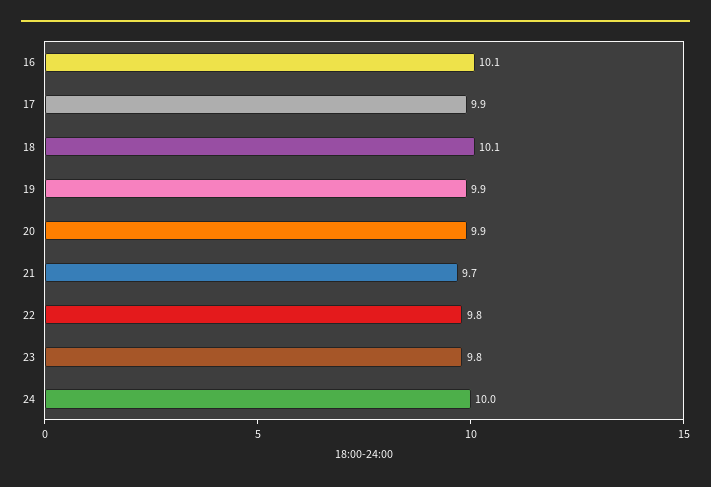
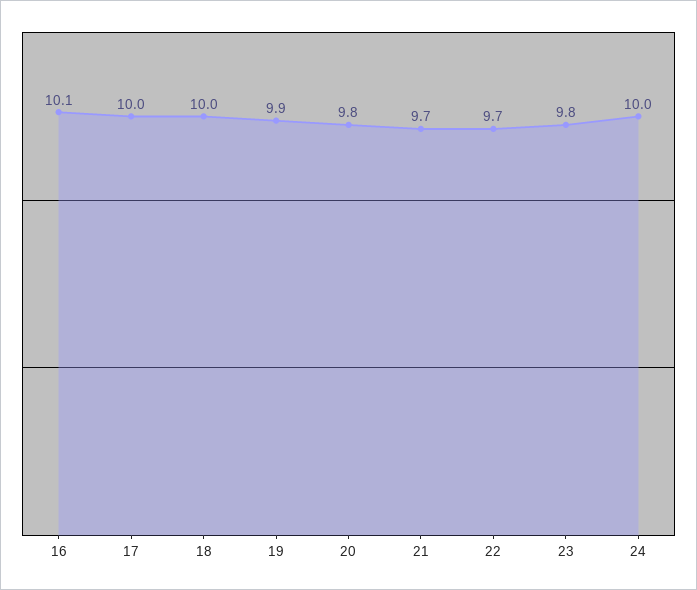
17: 9.9 -> 10
18: 10.1 -> 10
20: 9.9 -> 9.8
22: 9.8 -> 9.7

